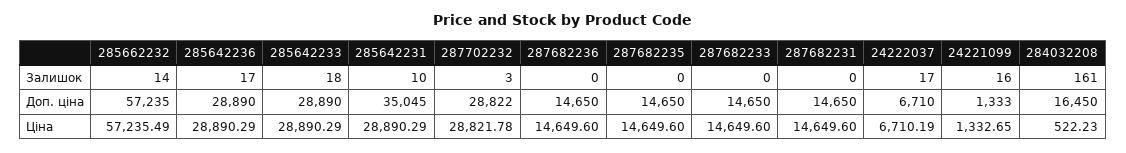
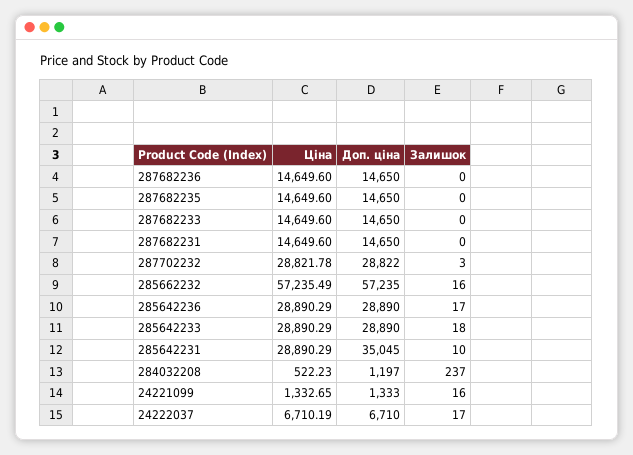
285662232, Залишок: 14 -> 16
284032208, Залишок: 161 -> 237
284032208, Доп. ціна: 16450 -> 1197

